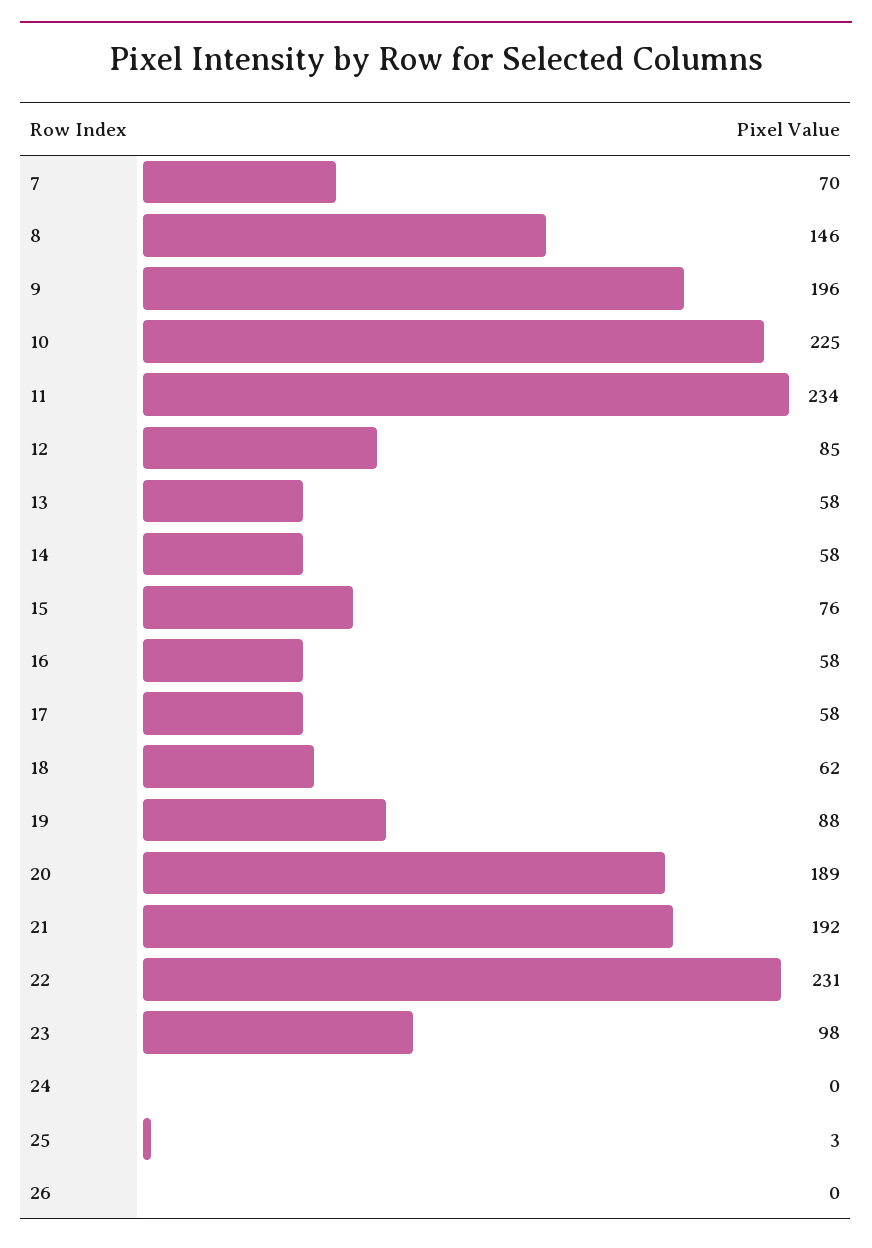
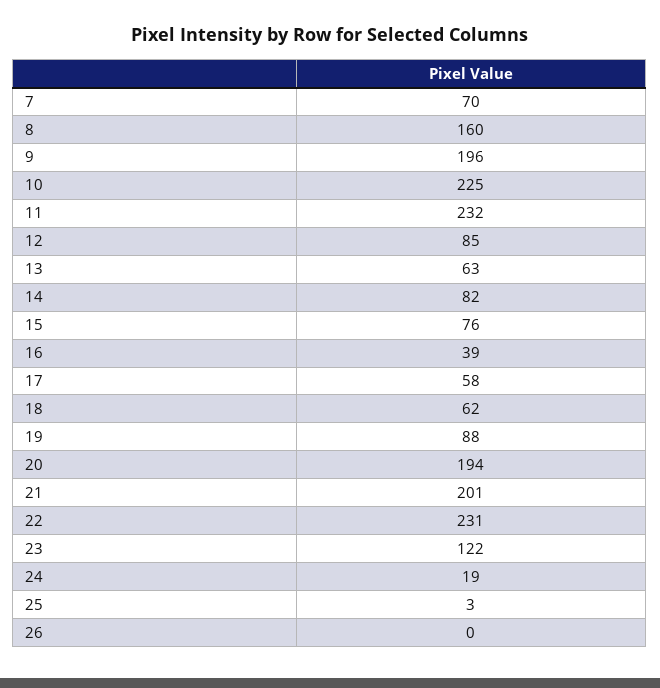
8: 146 -> 160
11: 234 -> 232
13: 58 -> 63
14: 58 -> 82
16: 58 -> 39
20: 189 -> 194
21: 192 -> 201
23: 98 -> 122
24: 0 -> 19

